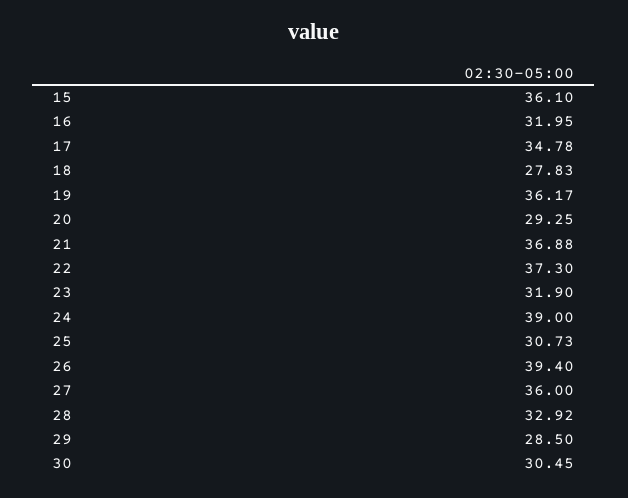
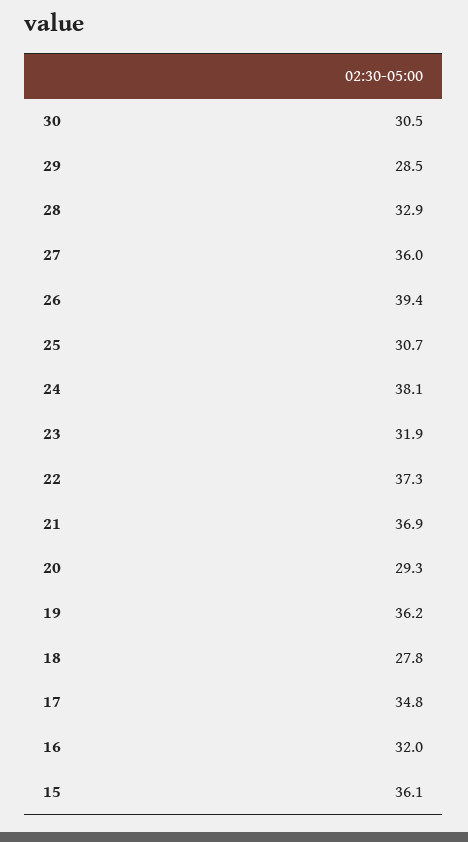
24: 39 -> 38.1

